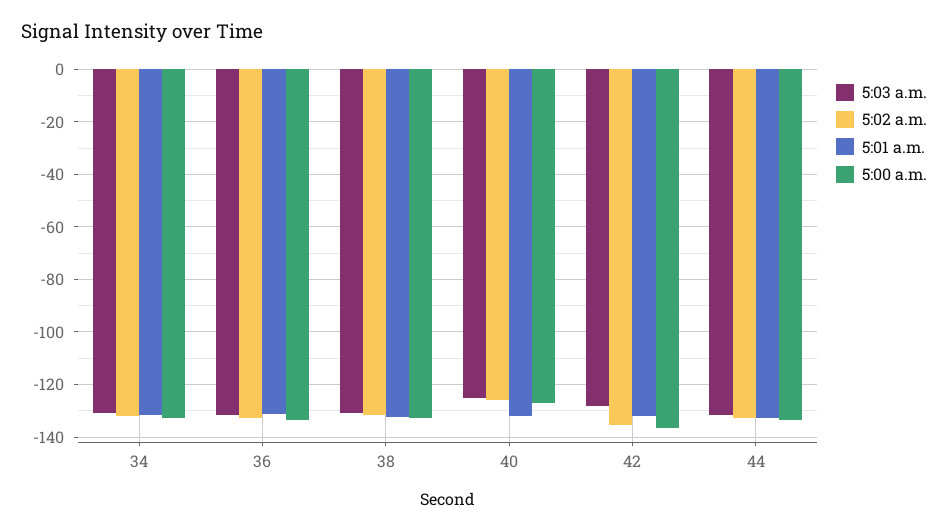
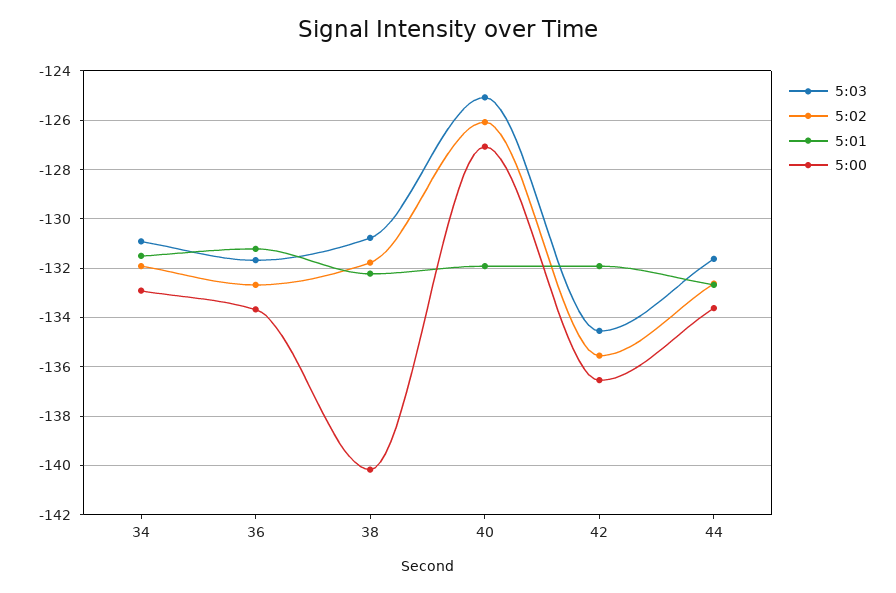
5:00 a.m., 38: -132.5 -> -140.25
5:03 a.m., 42: -127.5 -> -134.5

